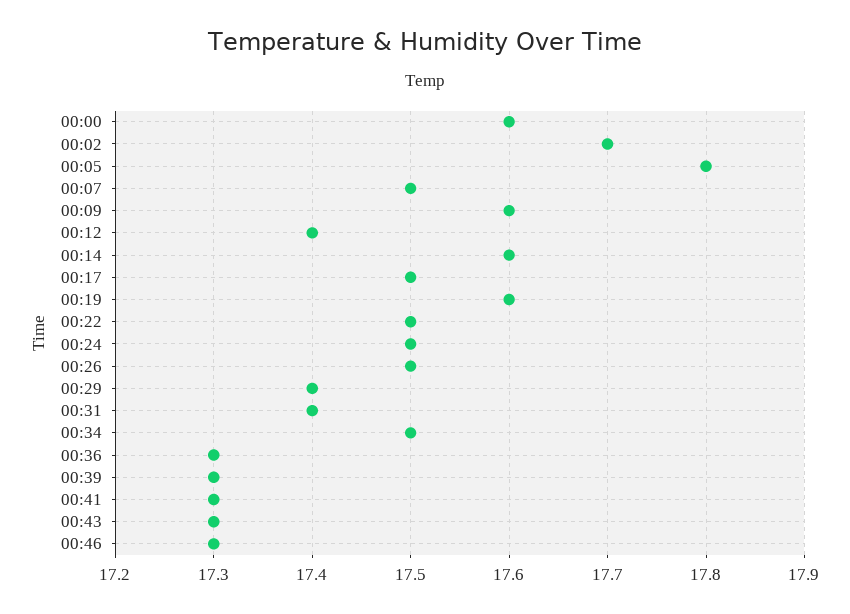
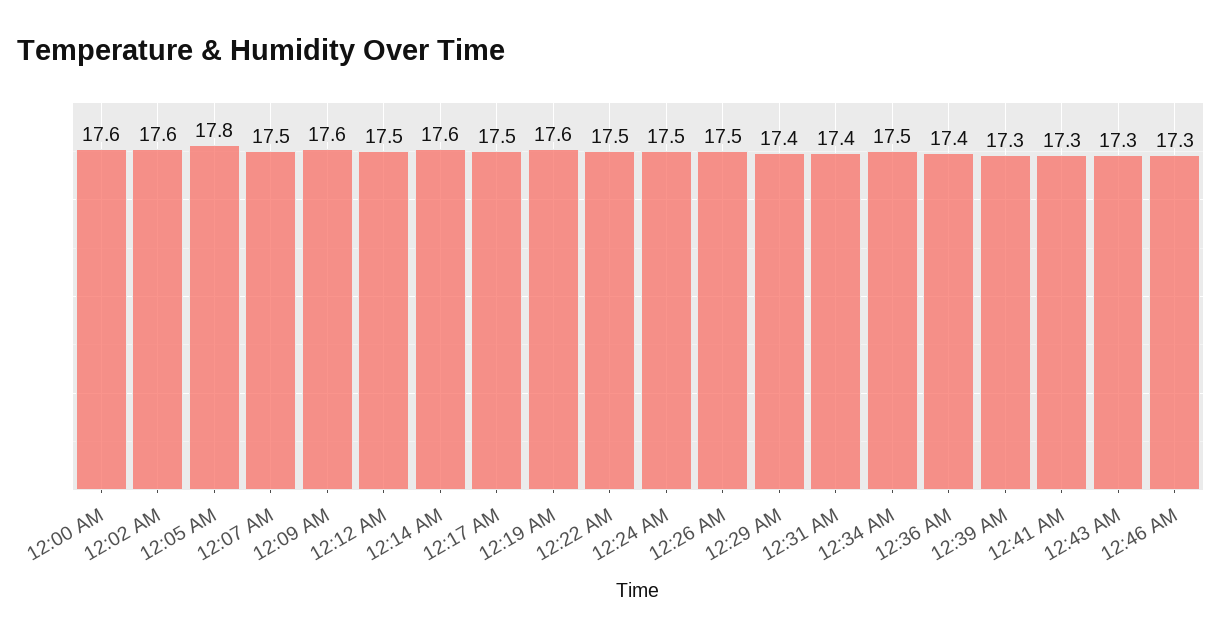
00:02: 17.7 -> 17.6
00:12: 17.4 -> 17.5
00:36: 17.3 -> 17.4

